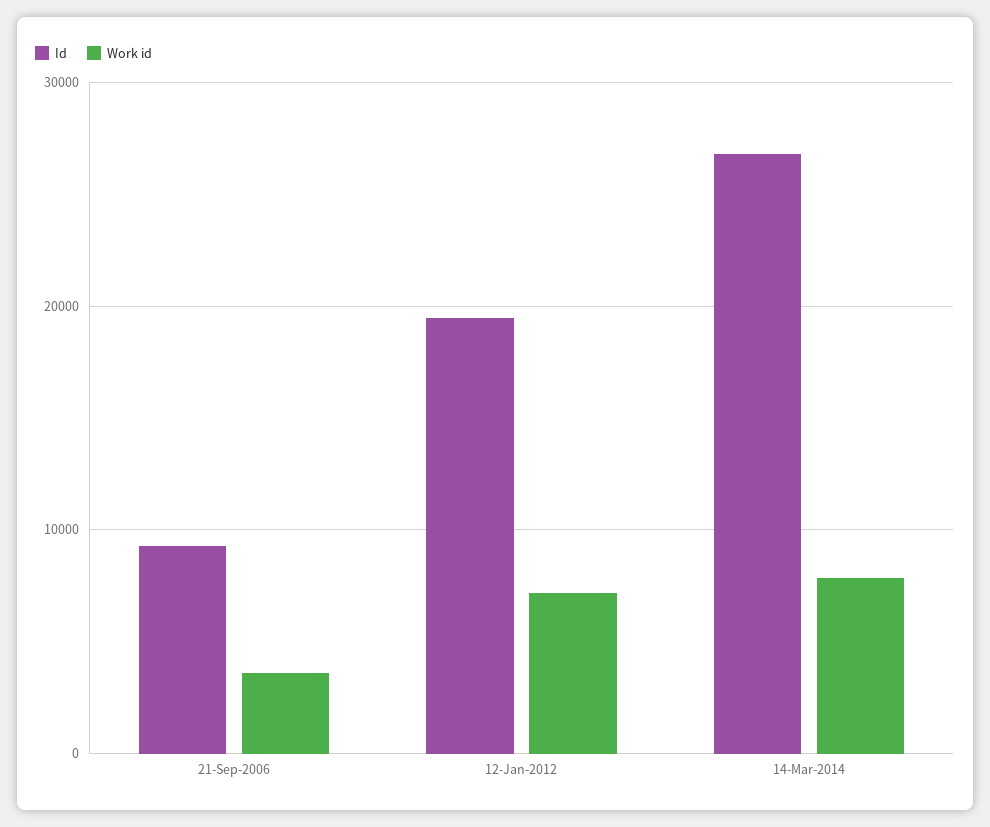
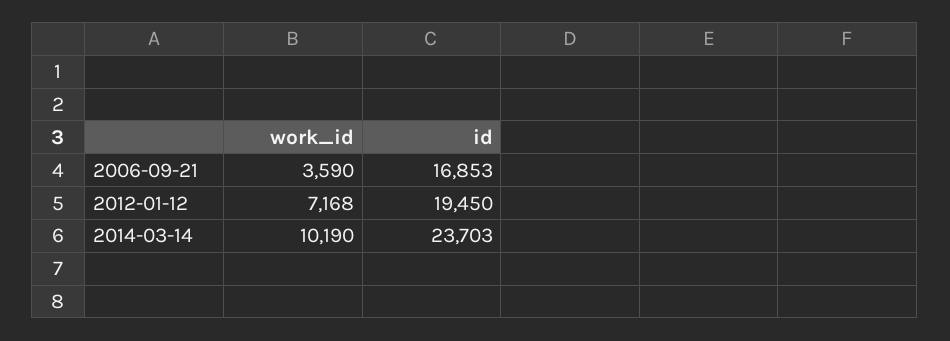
Id, 21-Sep-2006: 9000 -> 16853
Id, 14-Mar-2014: 27000 -> 23703
Work id, 14-Mar-2014: 8000 -> 10190

